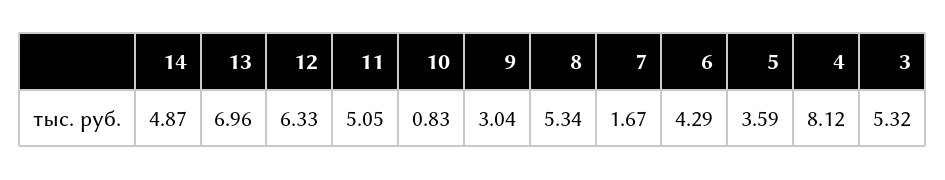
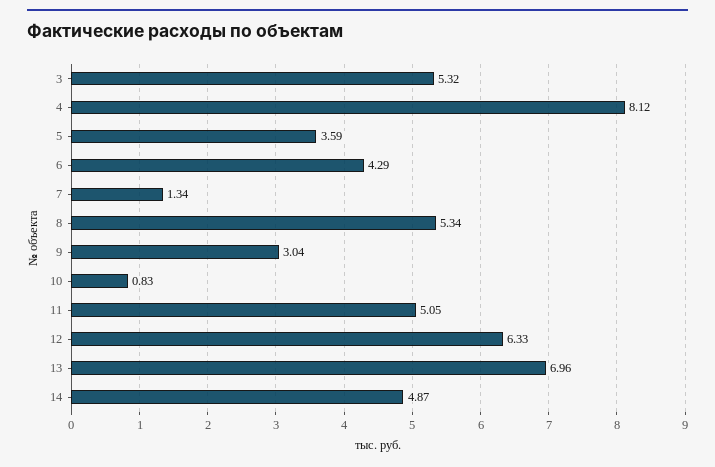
7: 1.67 -> 1.34

